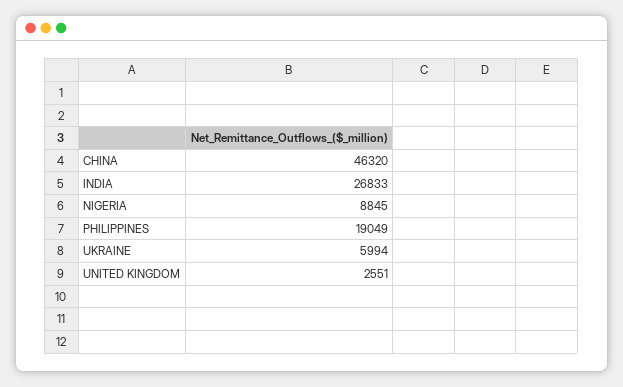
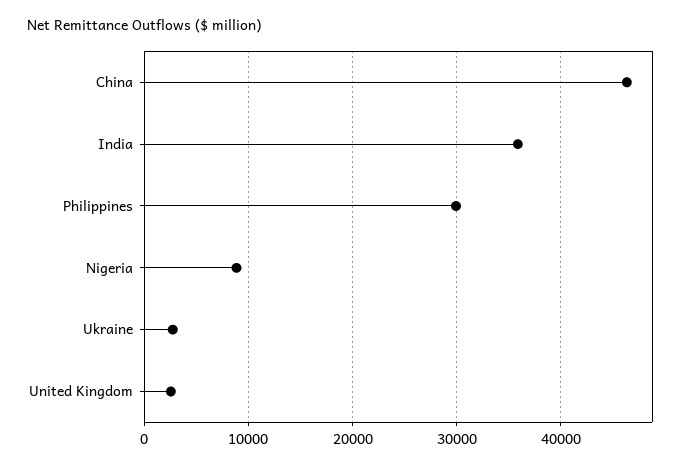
INDIA: 26833 -> 36000
PHILIPPINES: 19049 -> 30000
UKRAINE: 5994 -> 3000

